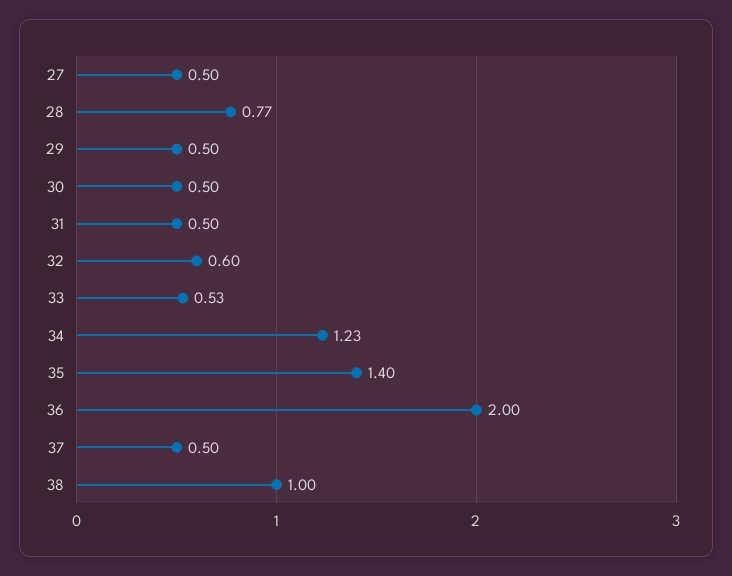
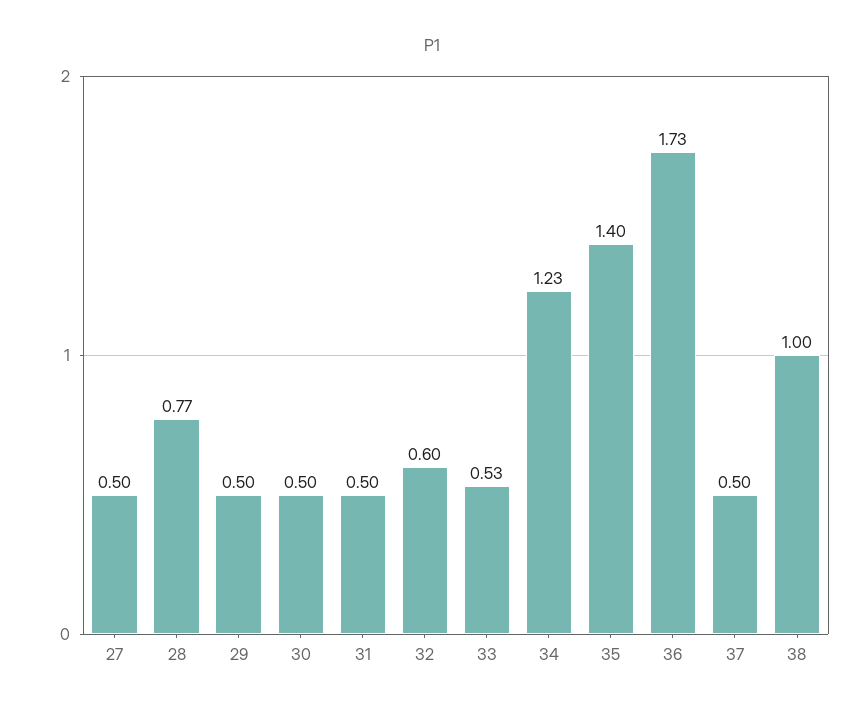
36: 2 -> 1.73

